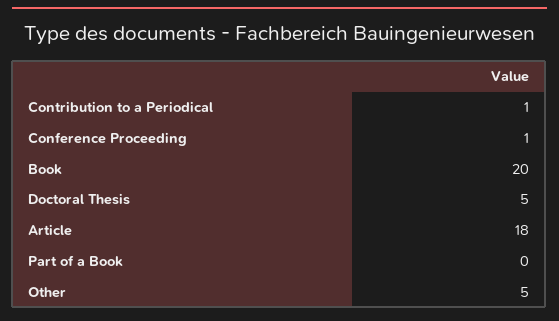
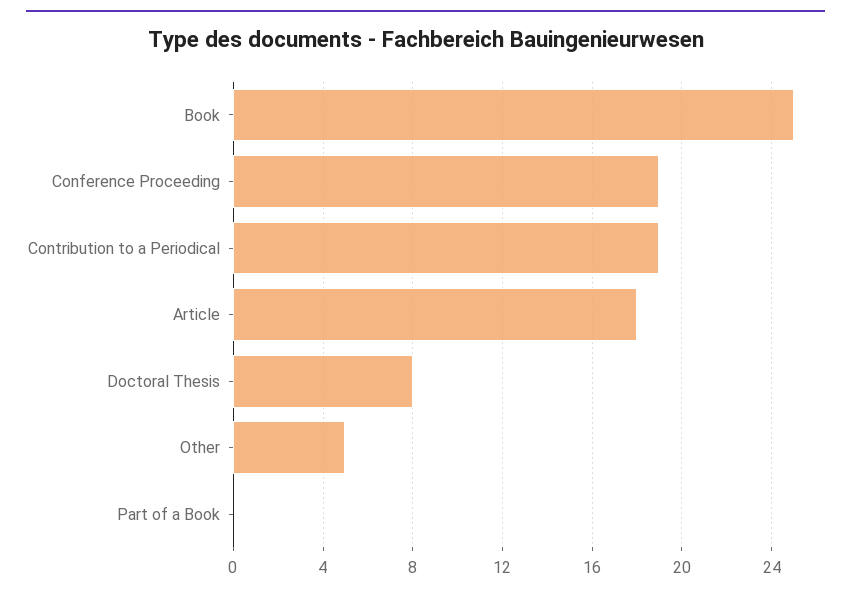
Contribution to a Periodical: 1 -> 19
Conference Proceeding: 1 -> 19
Book: 20 -> 25
Doctoral Thesis: 5 -> 8

